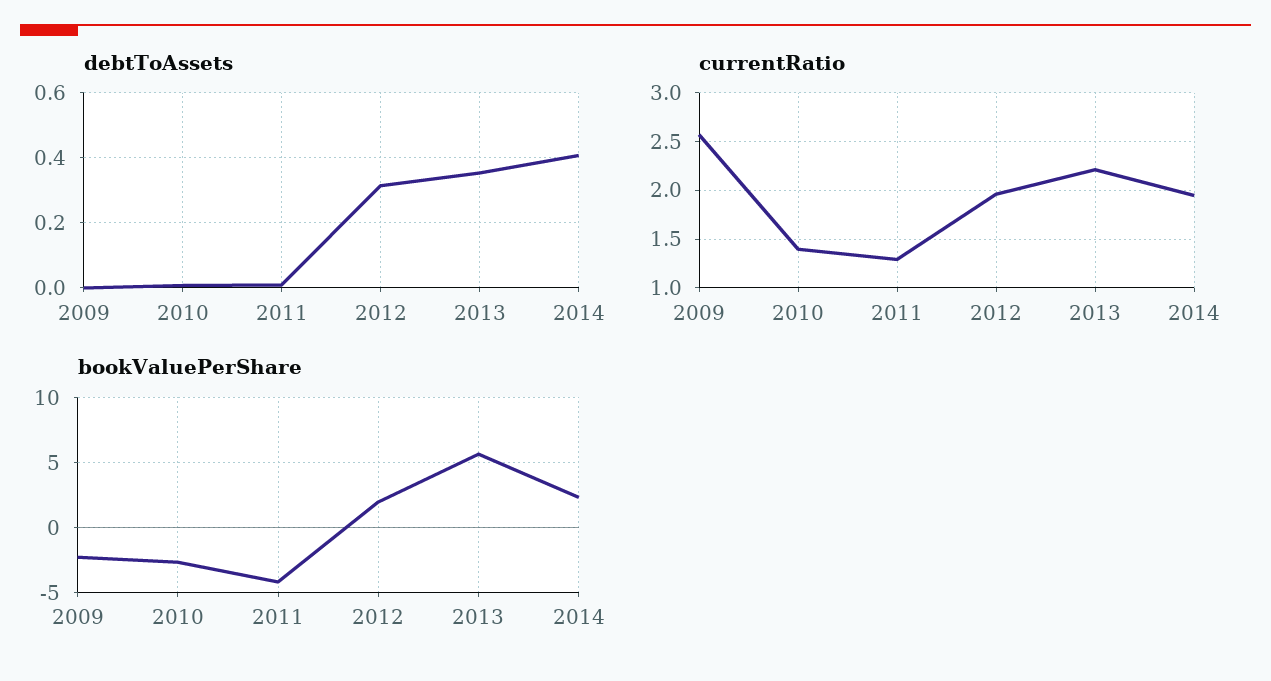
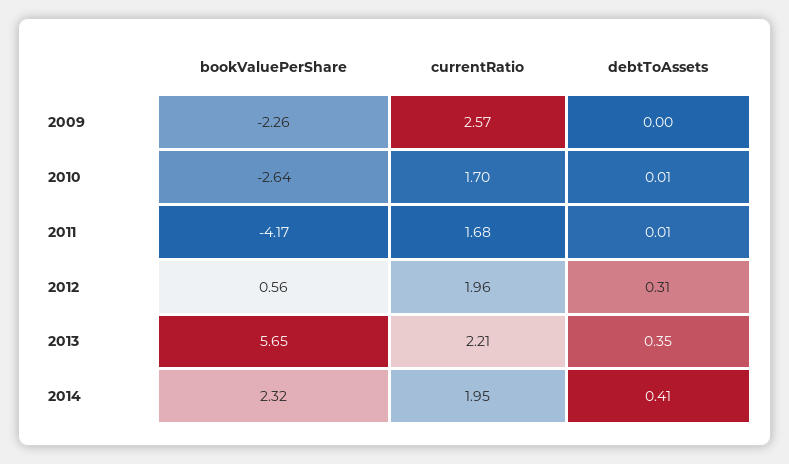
currentRatio, 2010: 1.4 -> 1.7
currentRatio, 2011: 1.3 -> 1.68
bookValuePerShare, 2012: 2 -> 0.56

